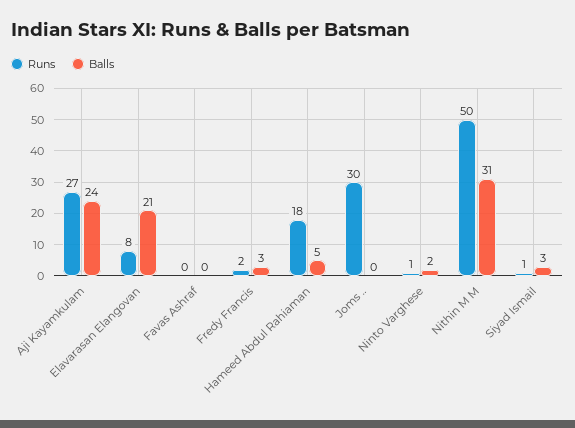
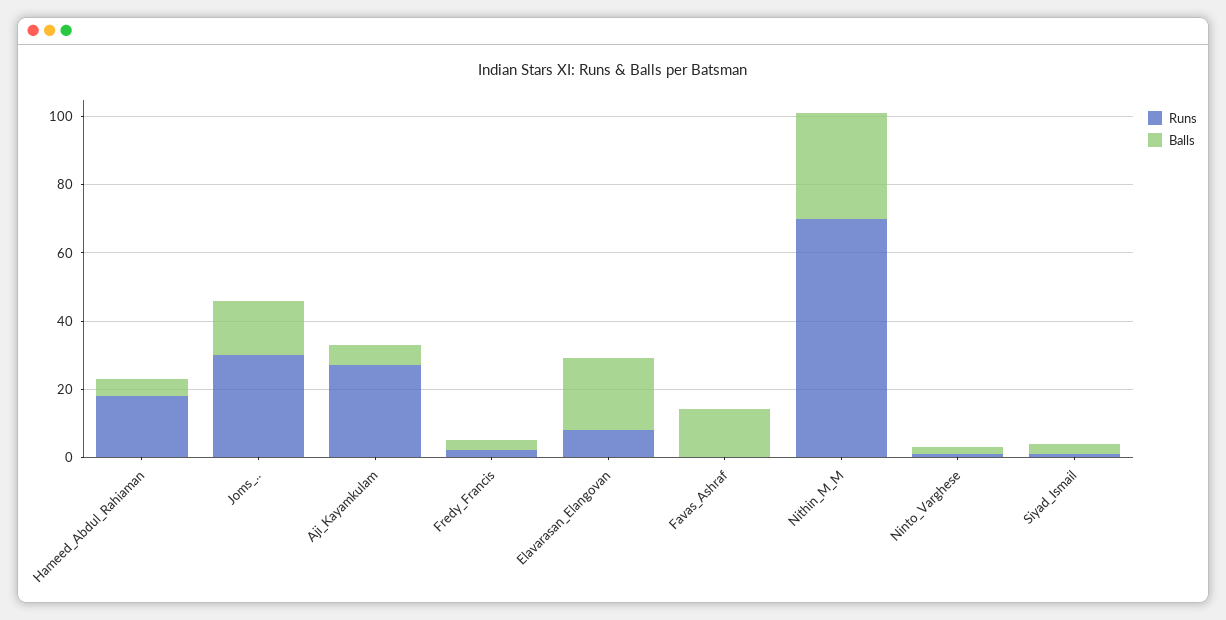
Balls, Aji Kayamkulam: 24 -> 5
Balls, Favas Ashraf: 0 -> 15
Balls, Joms ..: 0 -> 15
Runs, Nithin M M: 50 -> 70

